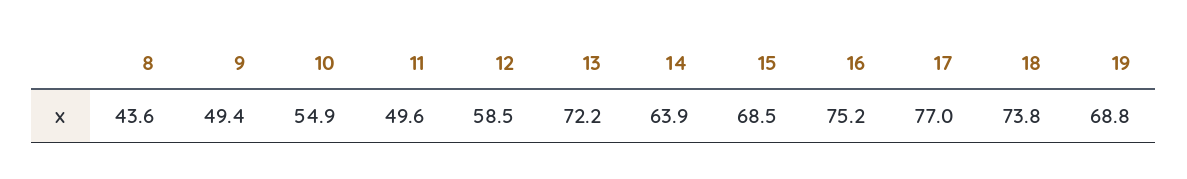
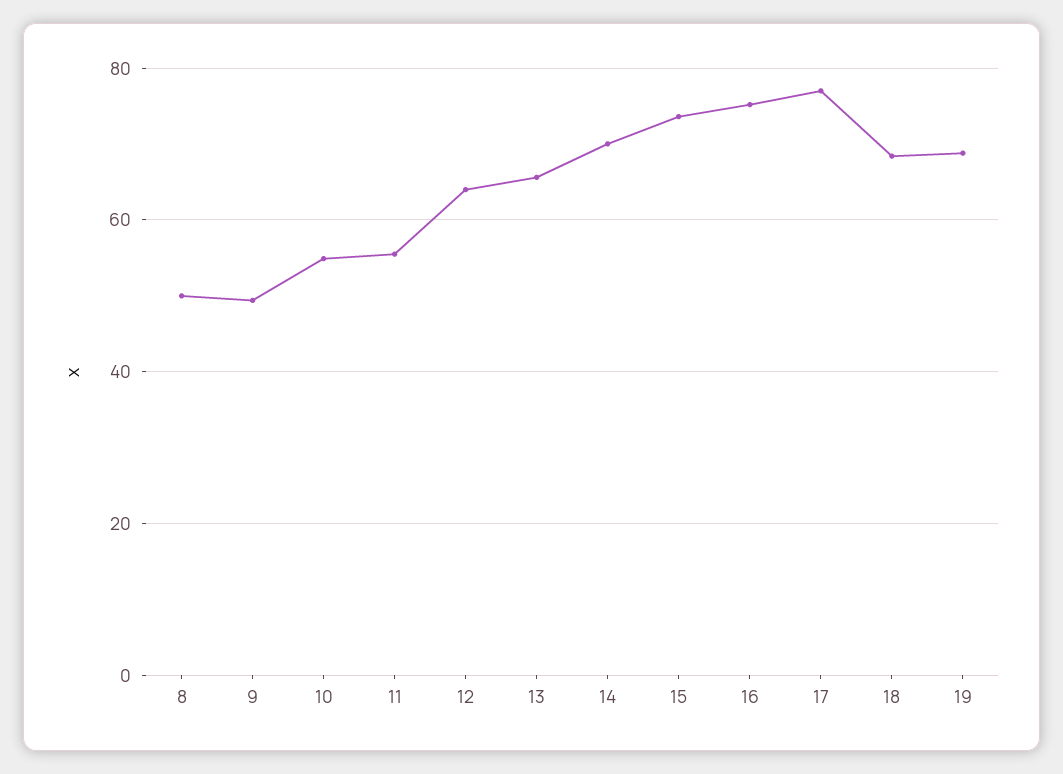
8: 43.6 -> 50
11: 49.6 -> 56
12: 58.5 -> 64
13: 72.2 -> 66
14: 63.9 -> 70
15: 68.5 -> 74
18: 73.8 -> 68

